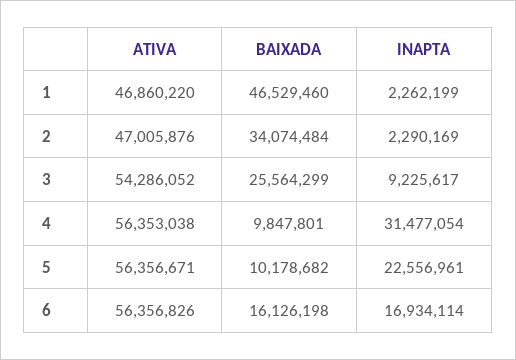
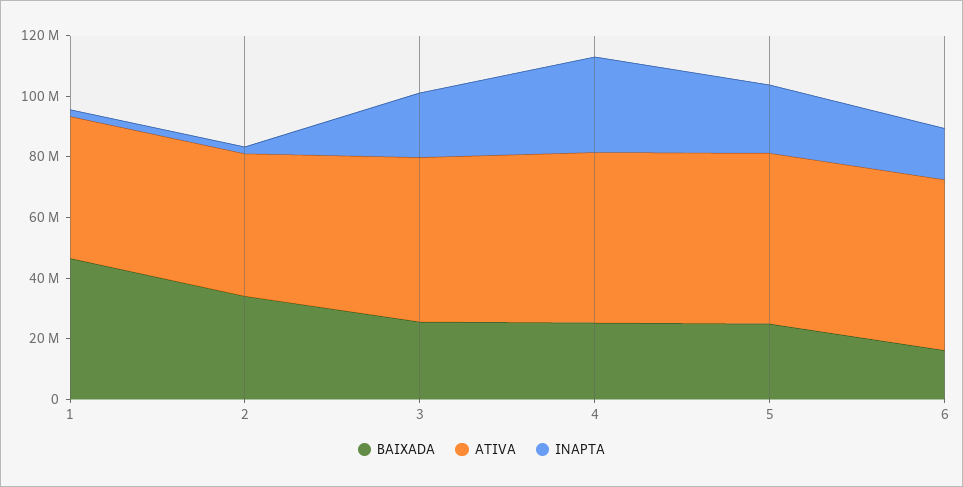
INAPTA, 3: 9225617 -> 20000000
BAIXADA, 4: 9847801 -> 25000000
BAIXADA, 5: 10178682 -> 25000000

